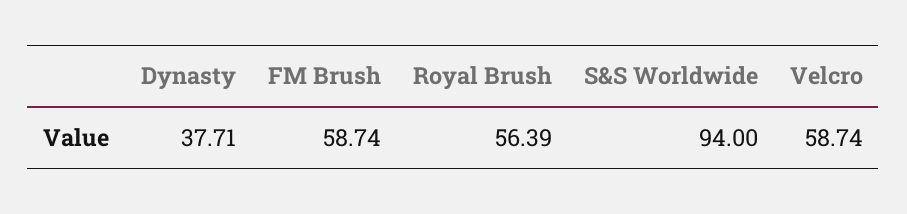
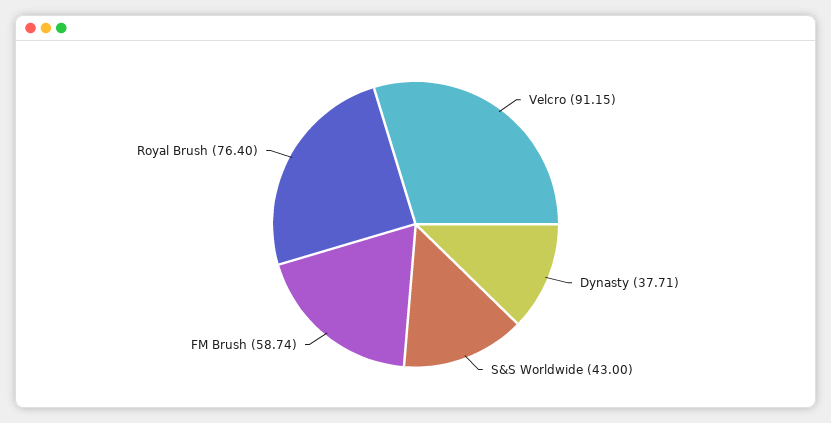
Royal Brush: 56.39 -> 76.4
S&S Worldwide: 94 -> 43
Velcro: 58.74 -> 91.15

